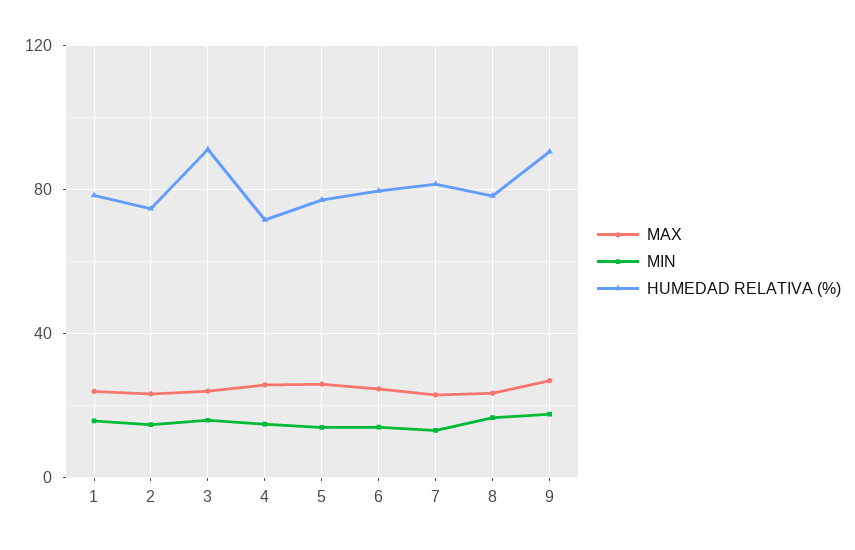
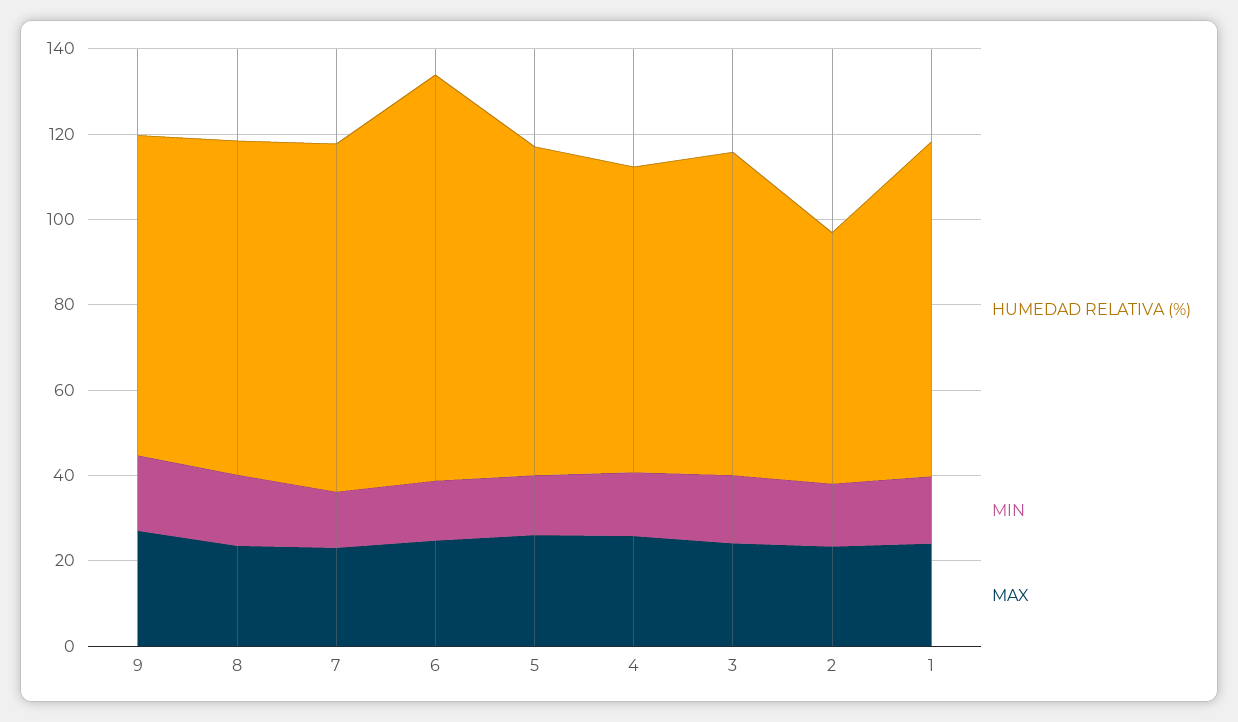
HUMEDAD RELATIVA (%), 2: 75 -> 60
HUMEDAD RELATIVA (%), 3: 90 -> 75
HUMEDAD RELATIVA (%), 6: 80 -> 95
HUMEDAD RELATIVA (%), 9: 90 -> 75

